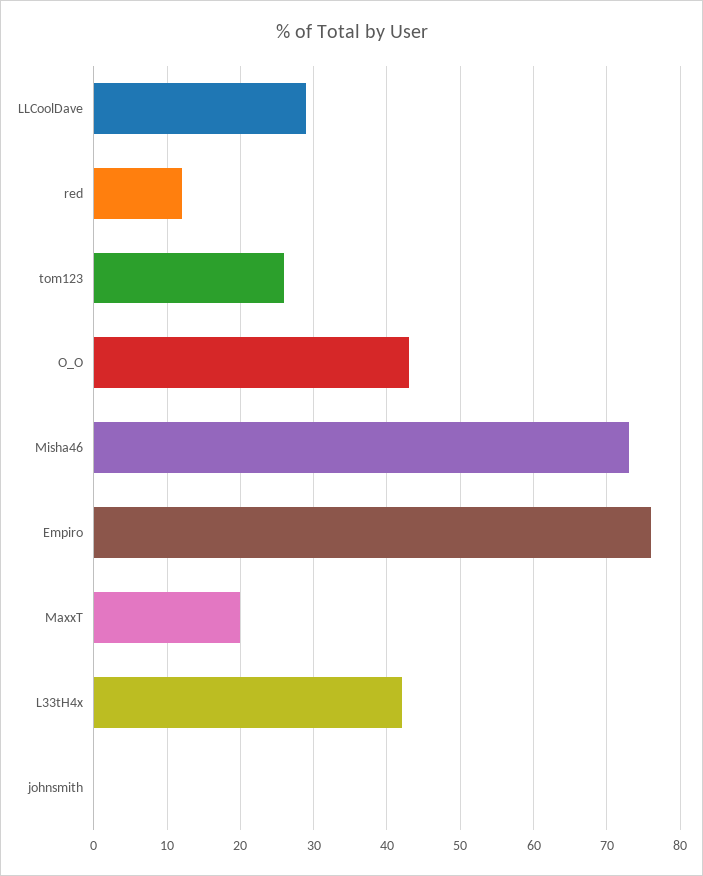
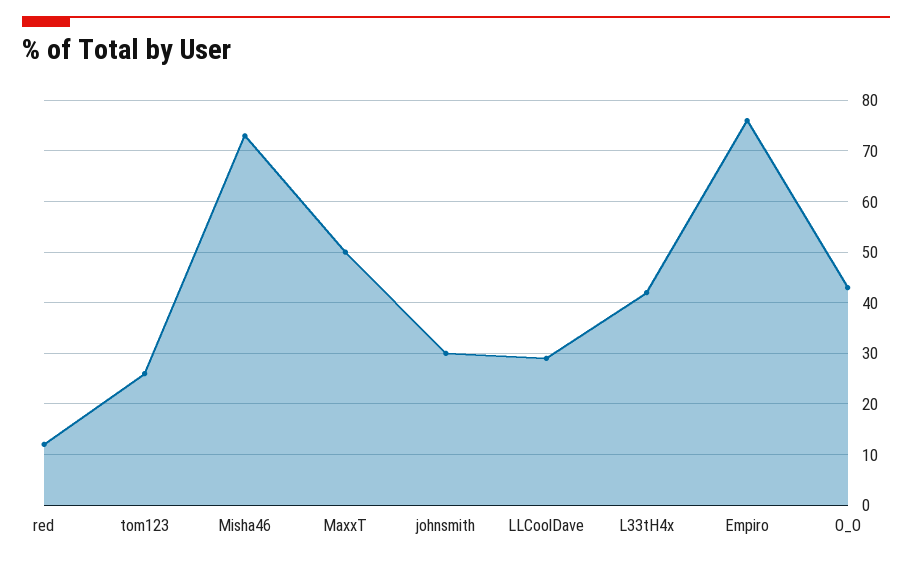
MaxxT: 20 -> 50
johnsmith: 0 -> 30

